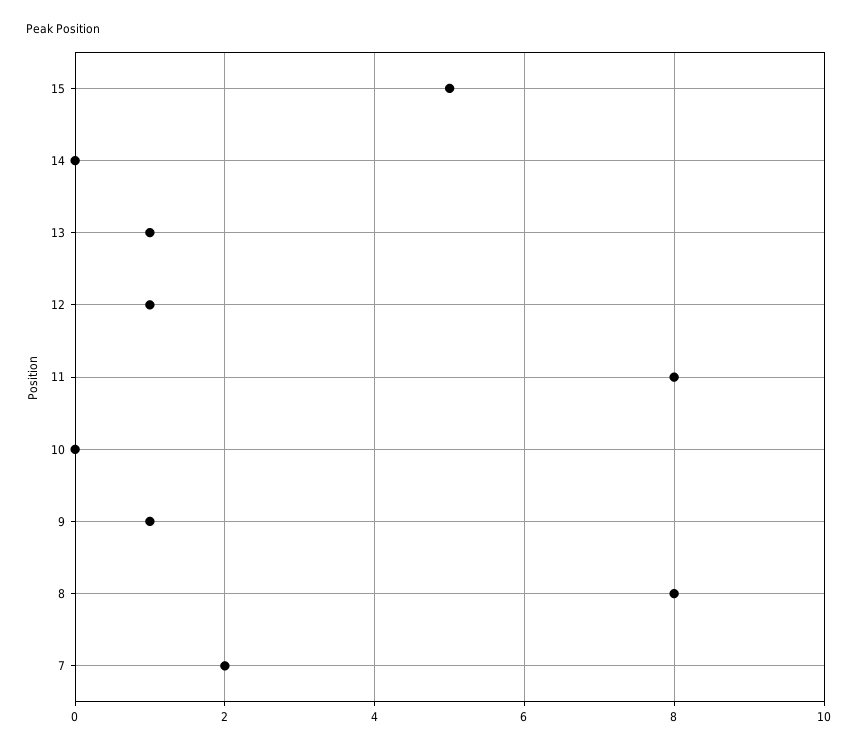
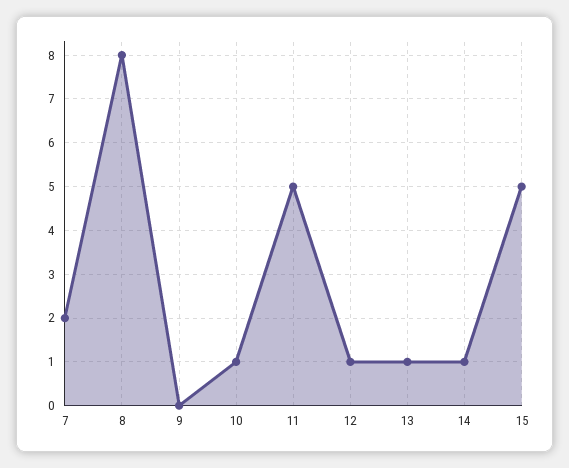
14: 0 -> 1
11: 8 -> 5
10: 0 -> 1
9: 1 -> 0

